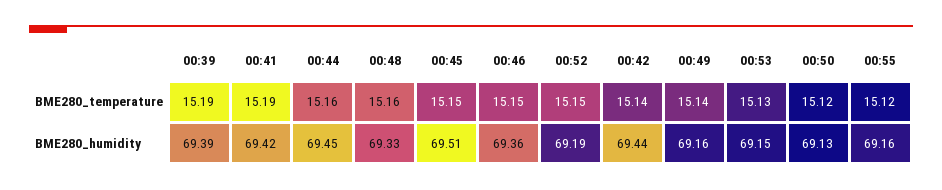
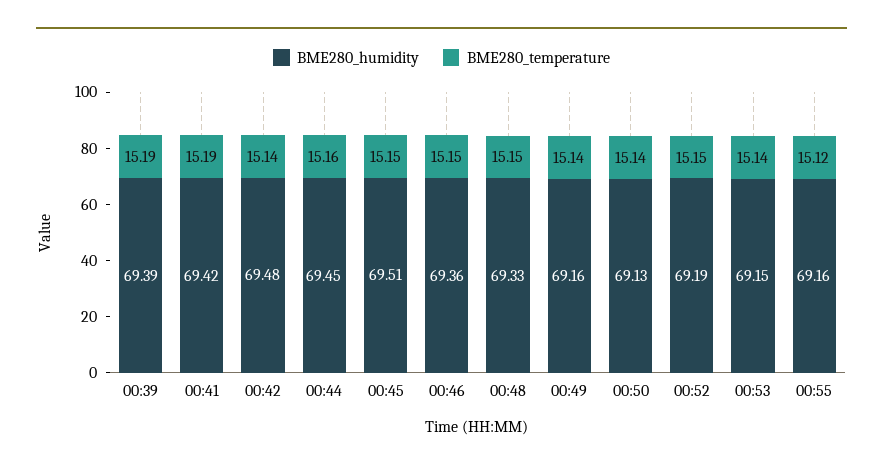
BME280_temperature, 00:48: 15.16 -> 15.15
BME280_temperature, 00:53: 15.13 -> 15.14
BME280_temperature, 00:50: 15.12 -> 15.14
BME280_humidity, 00:42: 69.44 -> 69.48

